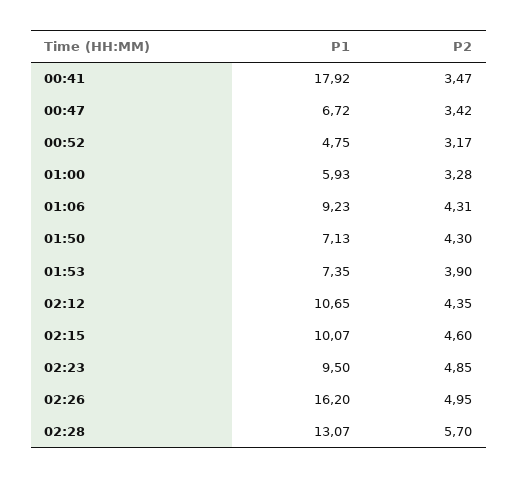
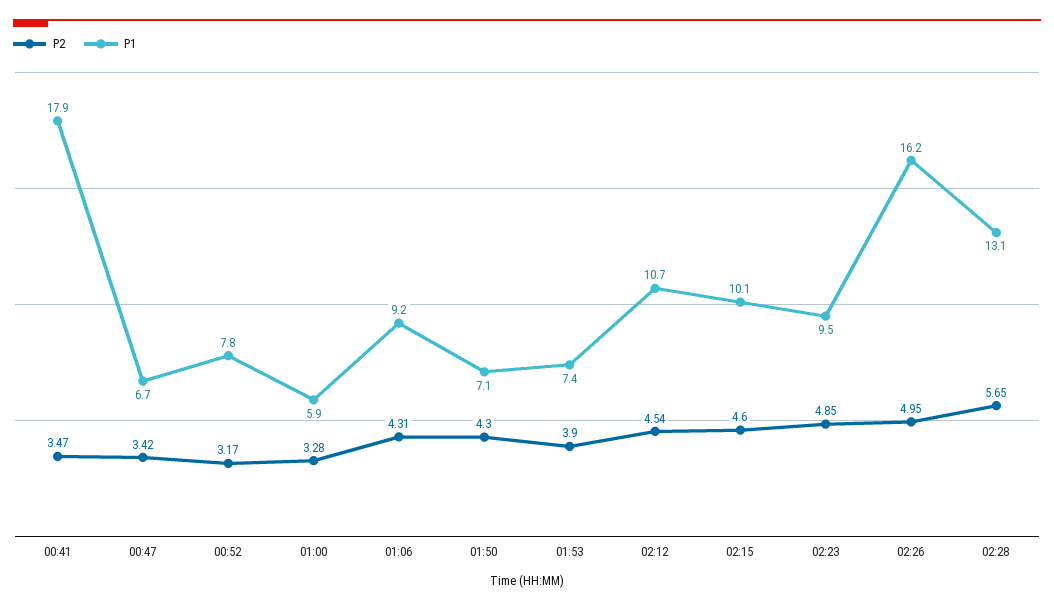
P1, 00:52: 4.75 -> 7.8
P2, 02:12: 4.35 -> 4.54
P2, 02:28: 5.7 -> 5.65

